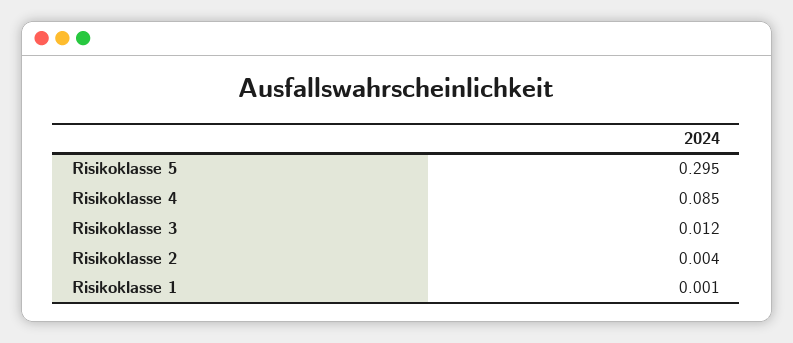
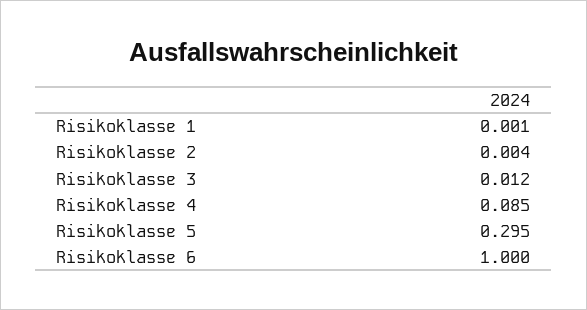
Risikoklasse 6: none -> 1

